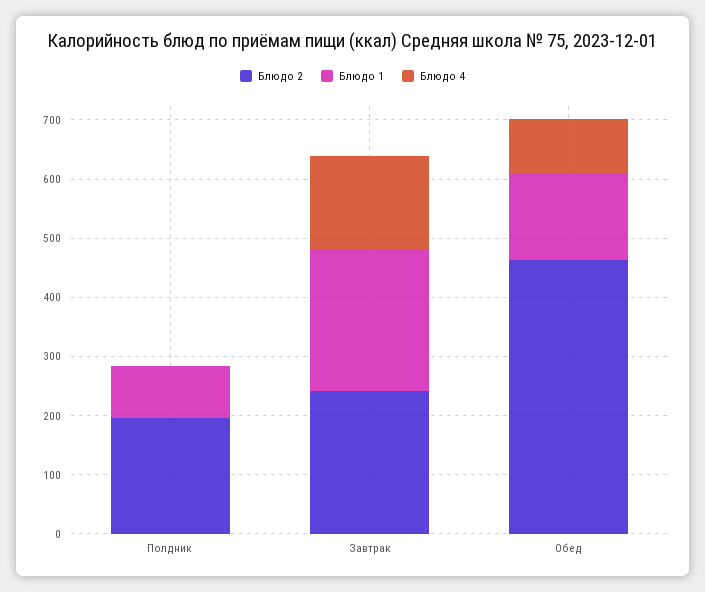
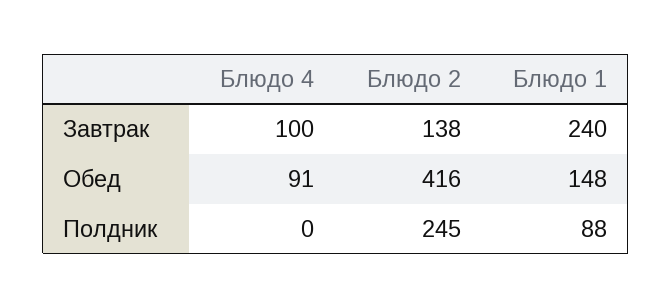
Блюдо 2, Полдник: 200 -> 245
Блюдо 2, Завтрак: 240 -> 138
Блюдо 4, Завтрак: 160 -> 100
Блюдо 2, Обед: 460 -> 416

